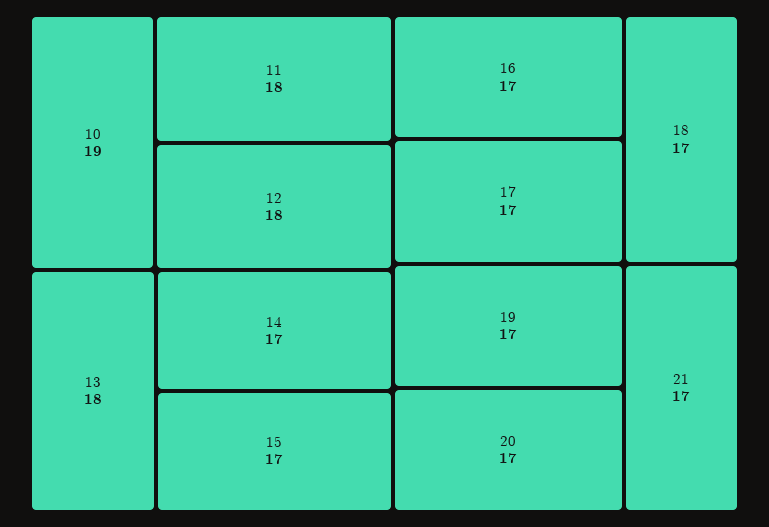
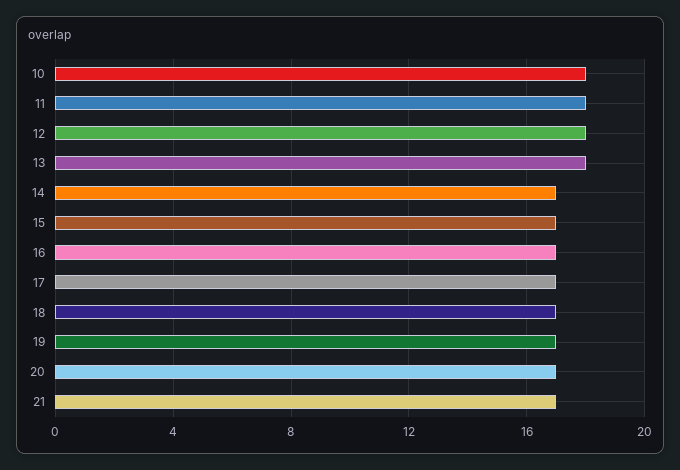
10: 19 -> 18

